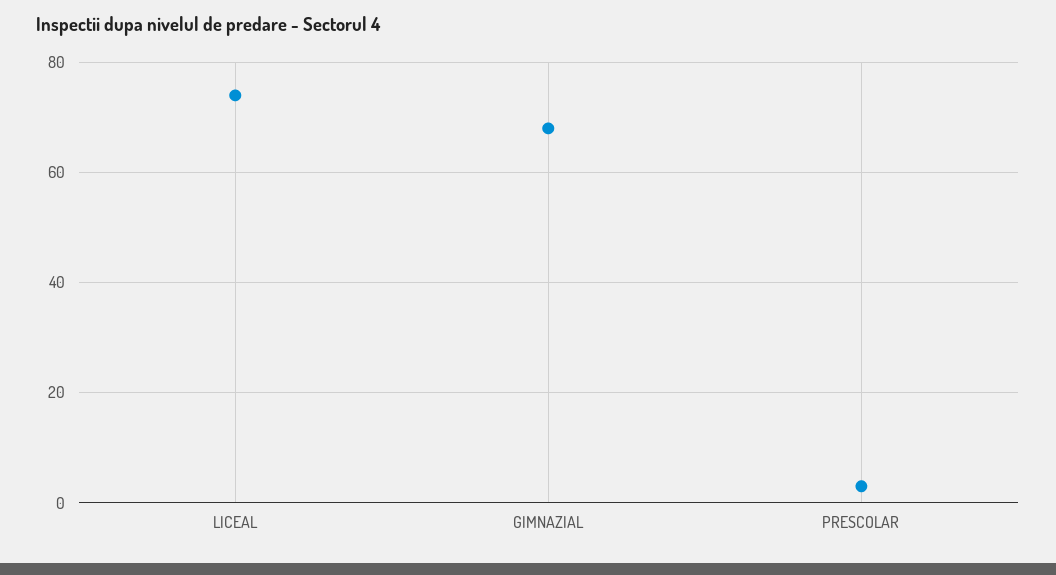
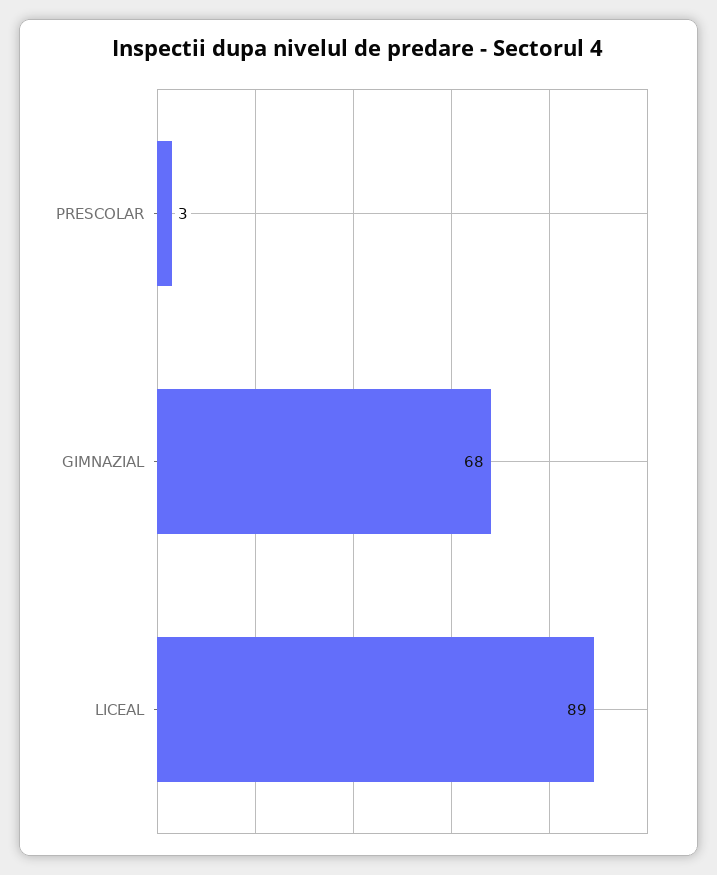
LICEAL: 75 -> 89

